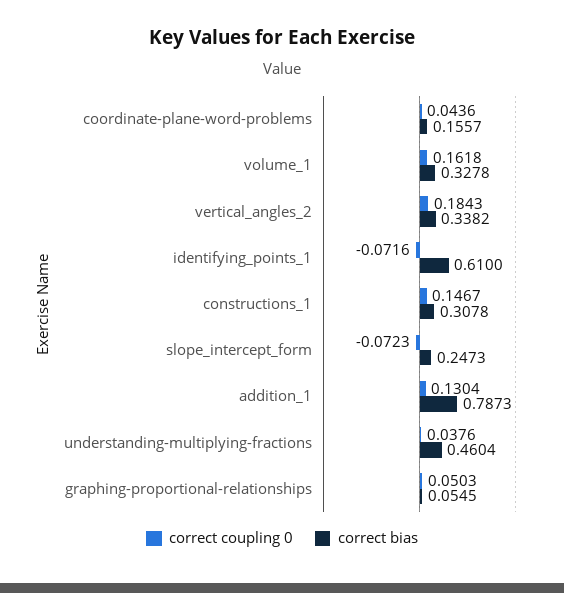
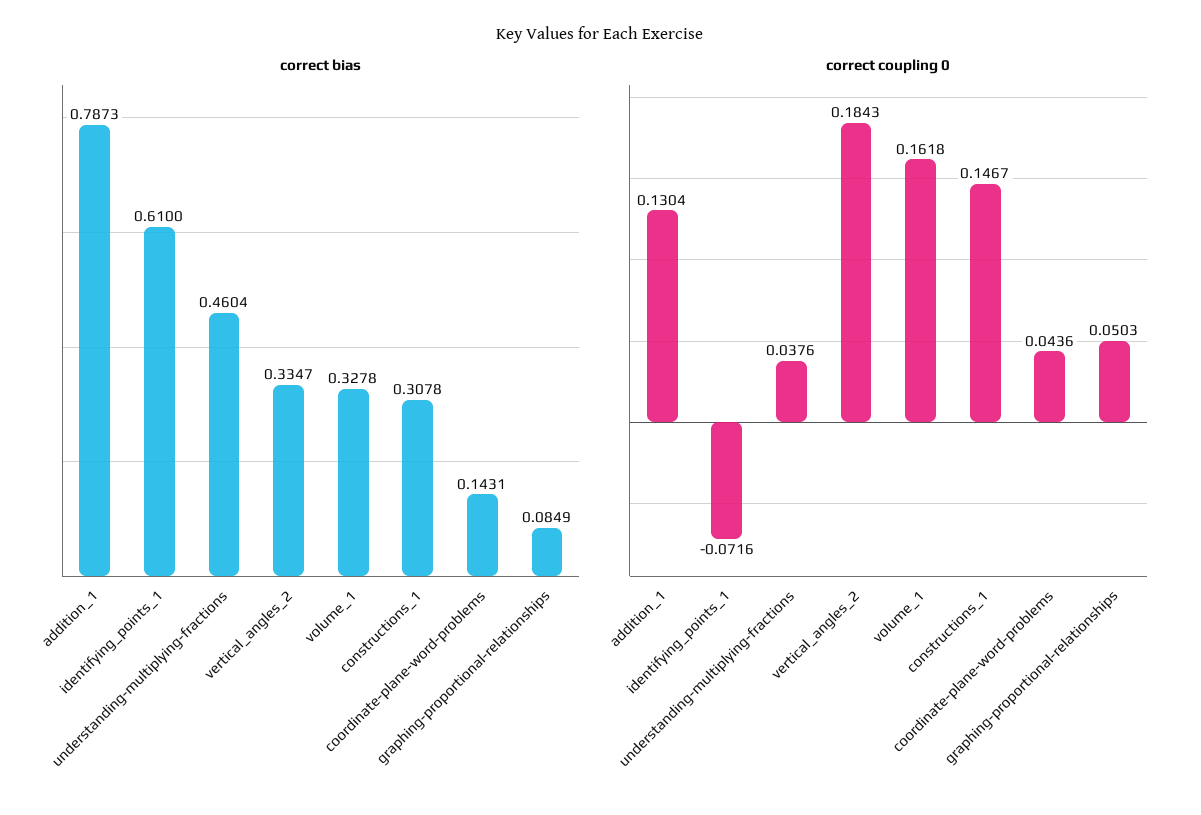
correct bias, coordinate-plane-word-problems: 0.1557 -> 0.1431
correct bias, vertical_angles_2: 0.3382 -> 0.3347
correct coupling 0, slope_intercept_form: -0.0723 -> none
correct bias, slope_intercept_form: 0.2473 -> none
correct bias, graphing-proportional-relationships: 0.0545 -> 0.0849

